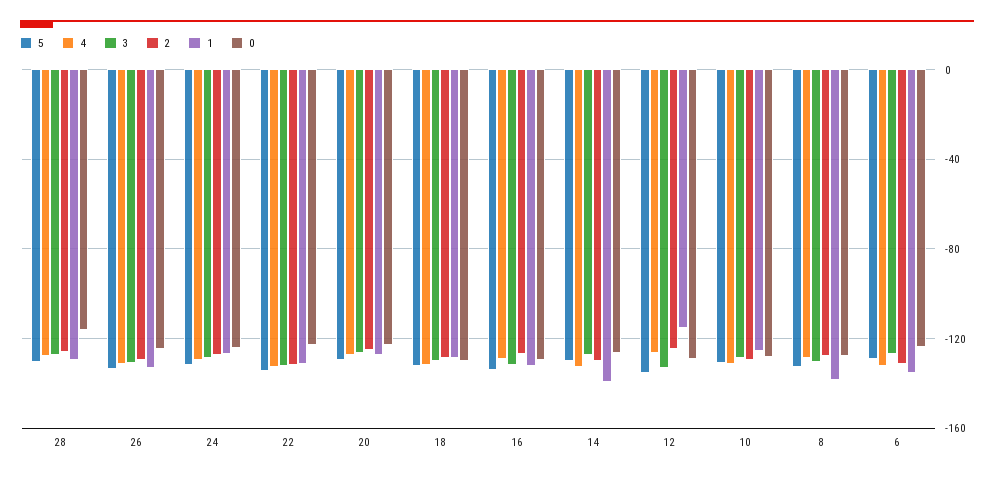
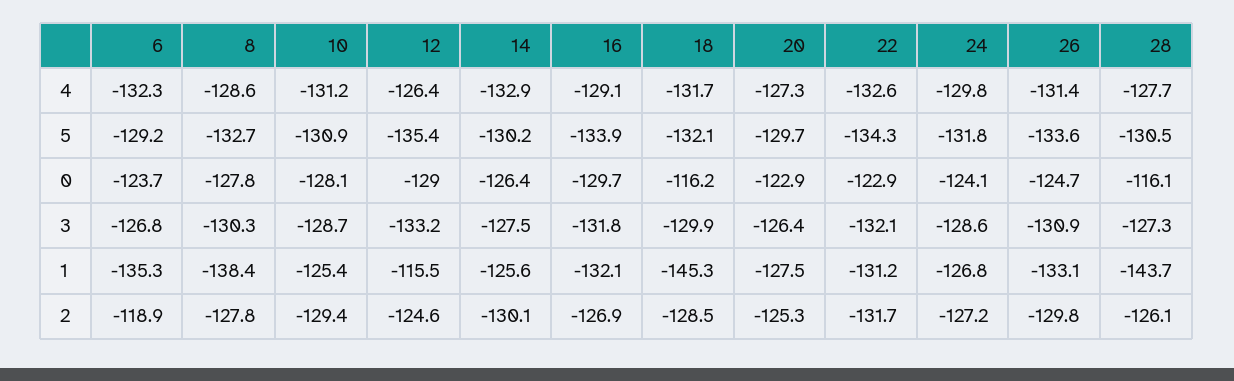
1, 28: -130 -> -143.7
1, 18: -130 -> -145.3
0, 18: -130 -> -116.2
1, 14: -140 -> -125.6
2, 6: -130 -> -118.9

